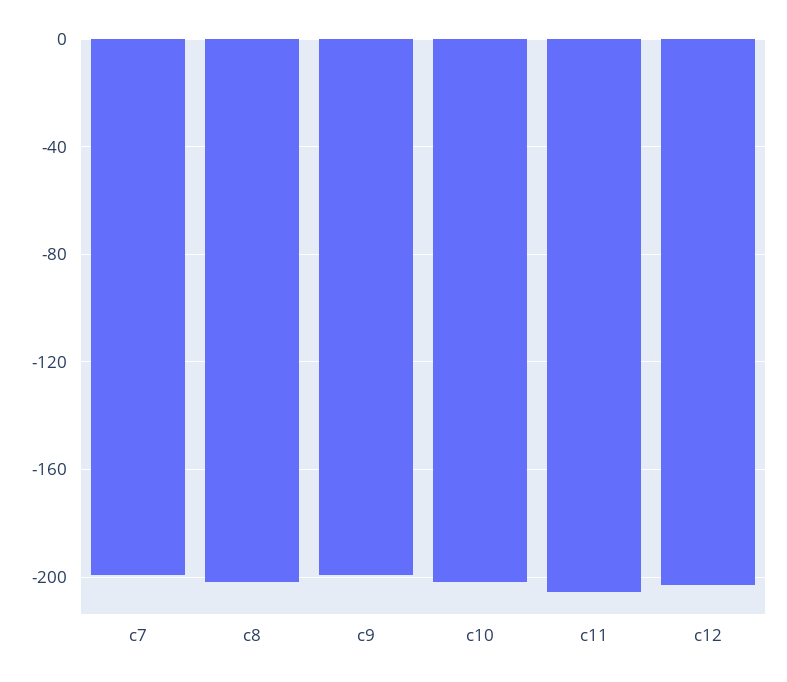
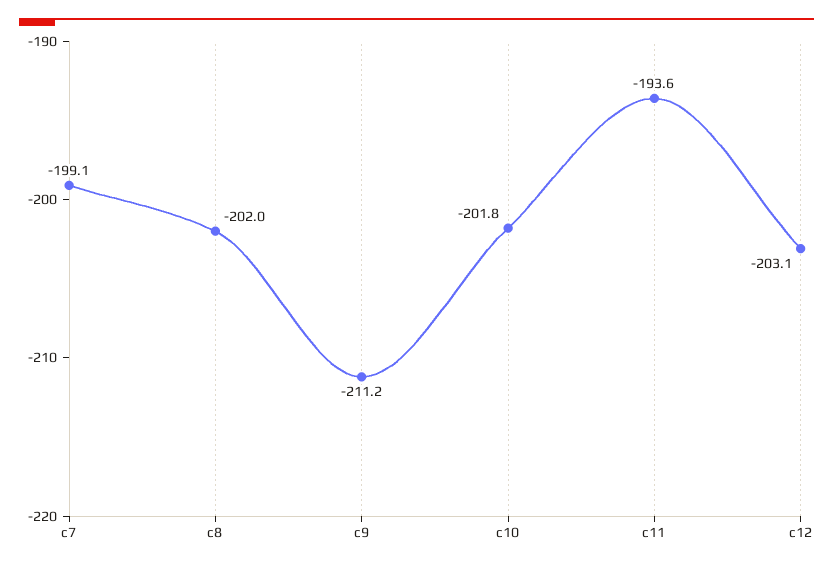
c9: -200 -> -211.2
c11: -205 -> -193.6

